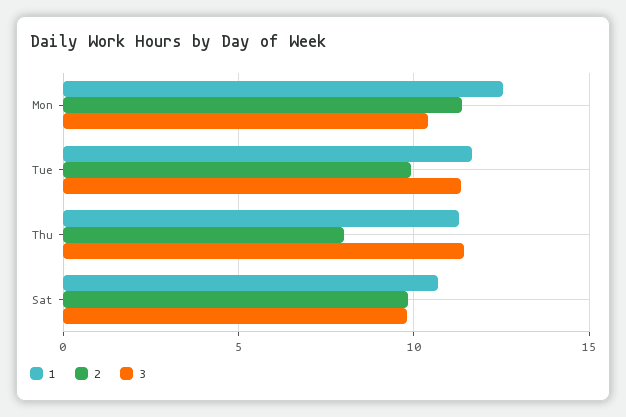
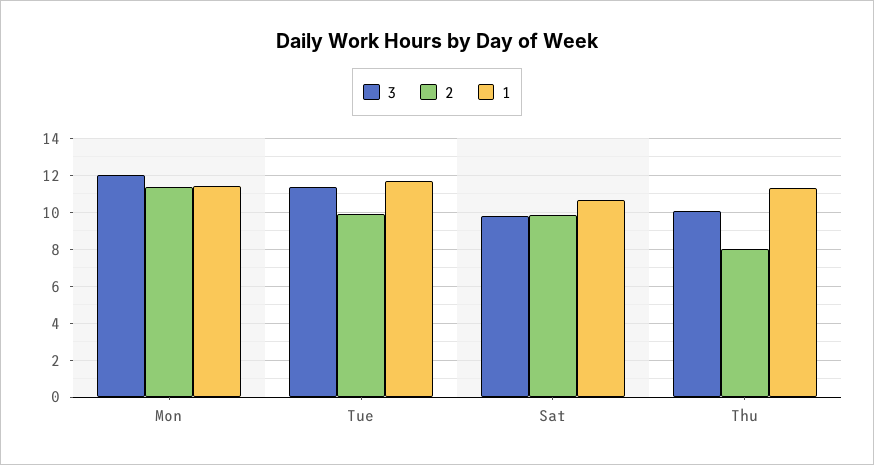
1, Mon: 12.5 -> 11.5
3, Mon: 10.5 -> 12
3, Thu: 11.5 -> 10

